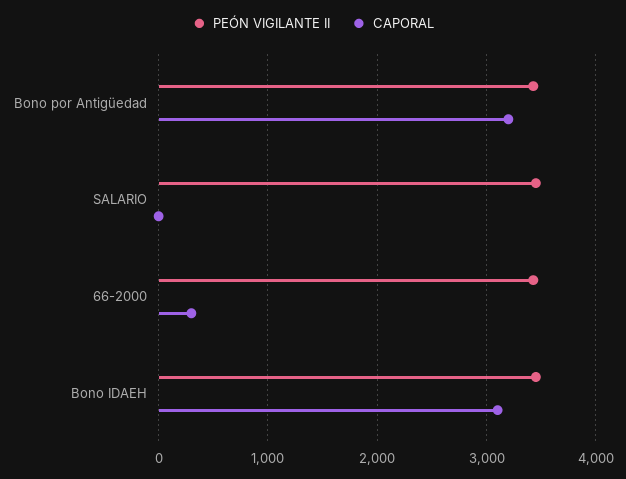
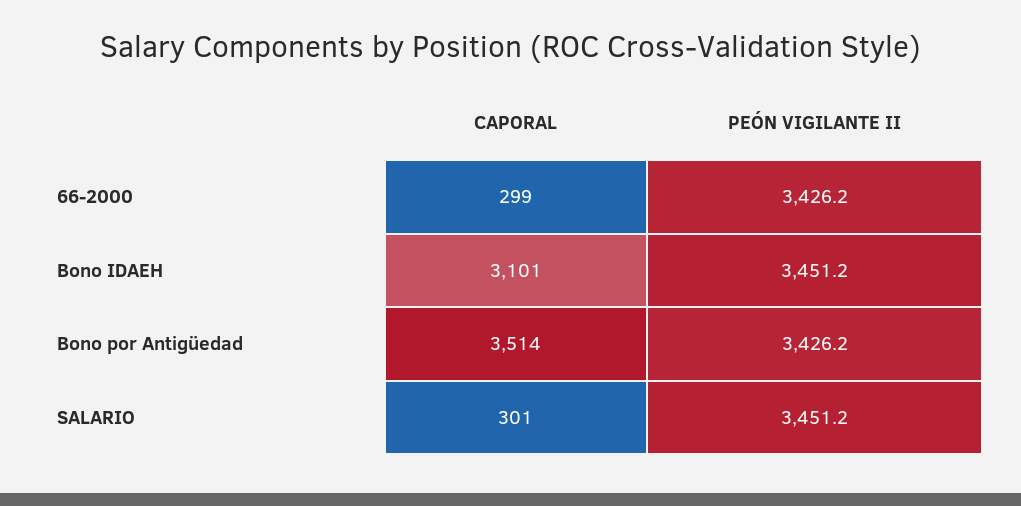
CAPORAL, Bono por Antigüedad: 3200 -> 3514
CAPORAL, SALARIO: 0 -> 301

